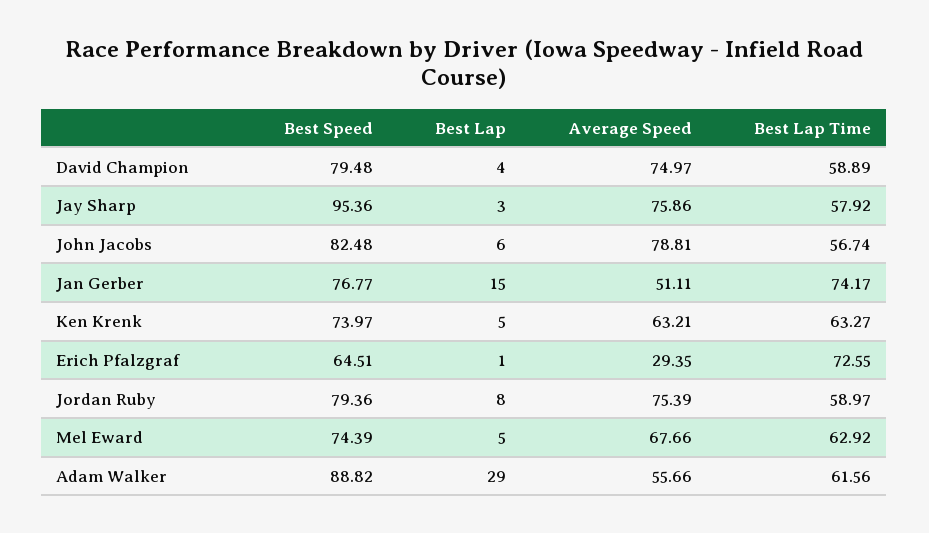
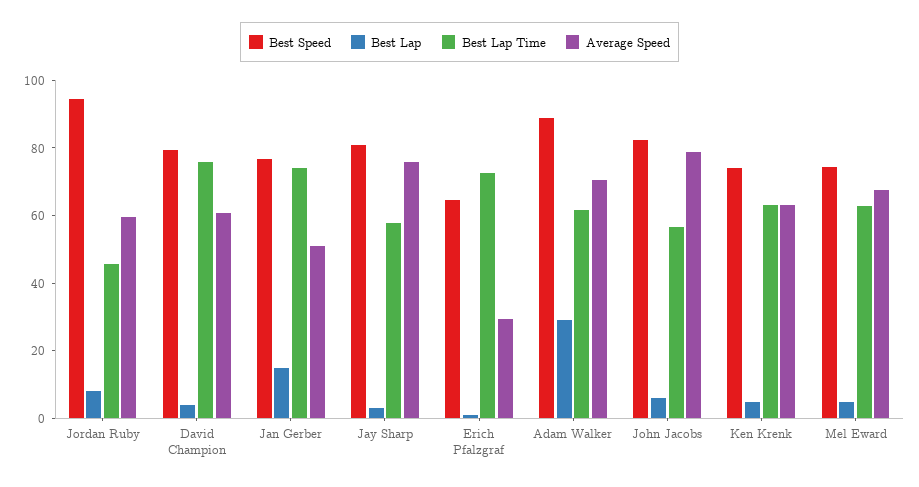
Average Speed, David Champion: 74.97 -> 60
Best Lap Time, David Champion: 58.89 -> 75
Best Speed, Jay Sharp: 95.36 -> 80
Best Speed, Jordan Ruby: 79.36 -> 95
Average Speed, Jordan Ruby: 75.39 -> 60
Best Lap Time, Jordan Ruby: 58.97 -> 45
Average Speed, Adam Walker: 55.66 -> 70

